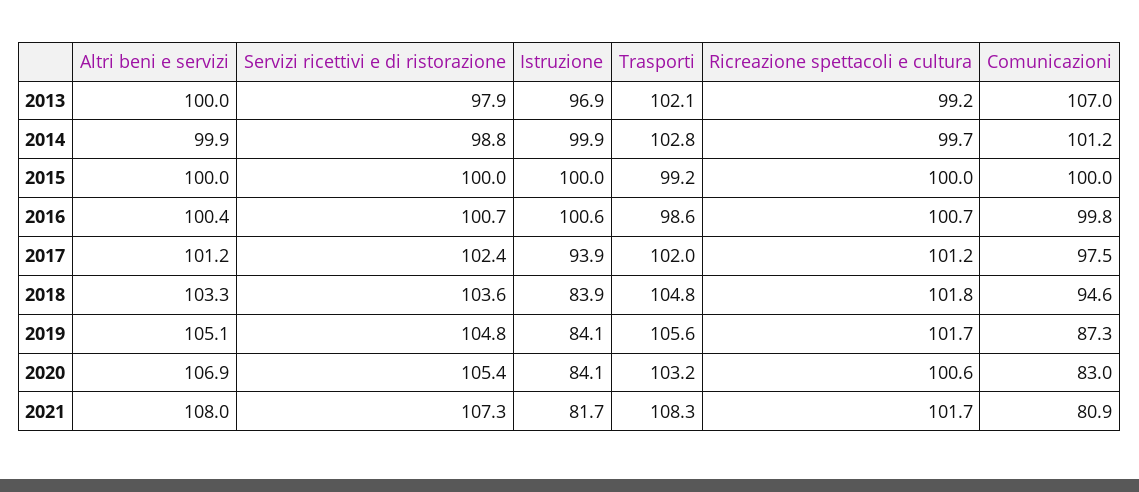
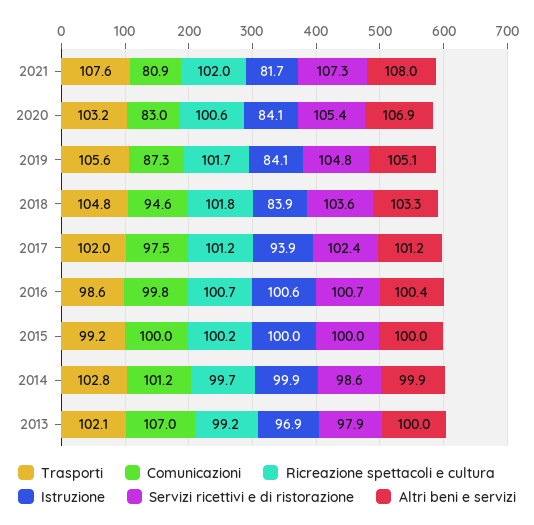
Servizi ricettivi e di ristorazione, 2014: 98.8 -> 98.6
Ricreazione spettacoli e cultura, 2015: 100 -> 100.2
Trasporti, 2021: 108.3 -> 107.6
Ricreazione spettacoli e cultura, 2021: 101.7 -> 102

